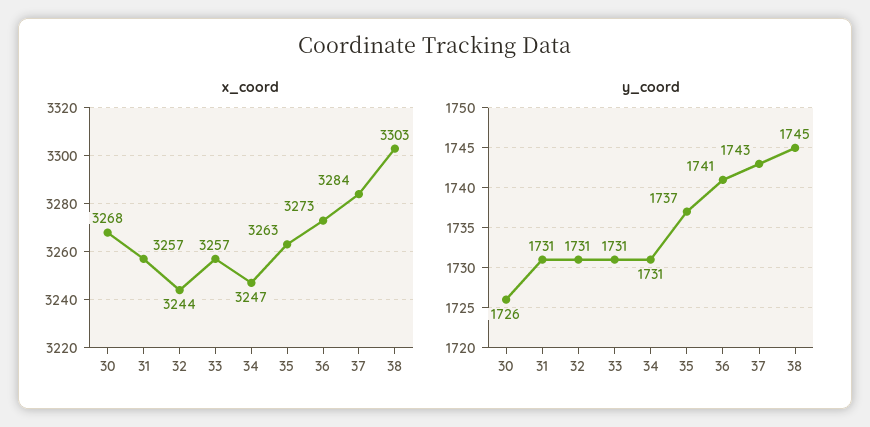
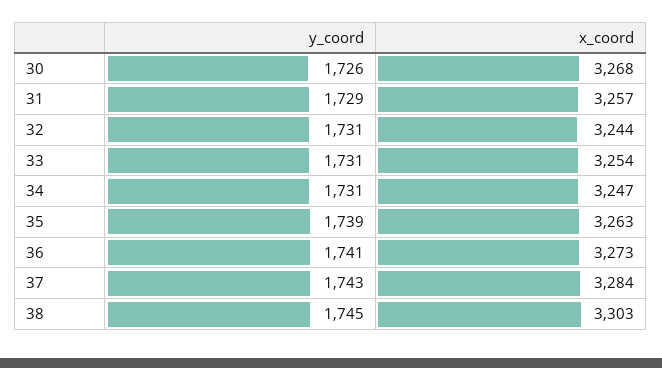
x_coord, 33: 3257 -> 3254
y_coord, 31: 1731 -> 1729
y_coord, 35: 1737 -> 1739

